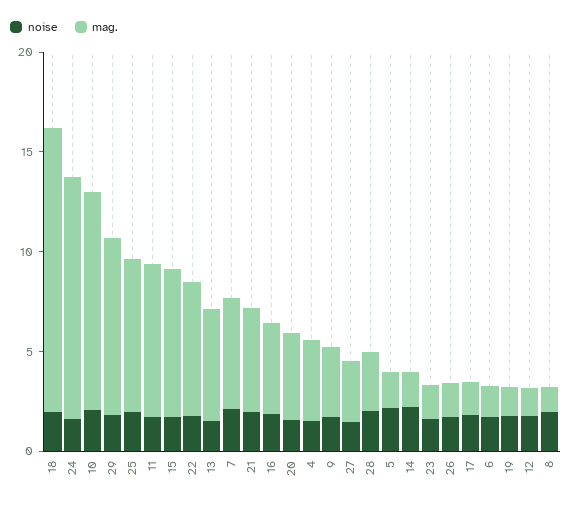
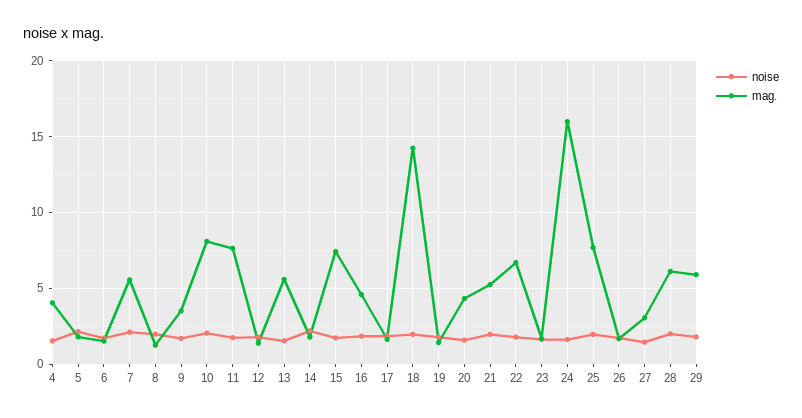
mag., 24: 12 -> 16
mag., 10: 11 -> 8
mag., 29: 9 -> 6
mag., 28: 3 -> 6

